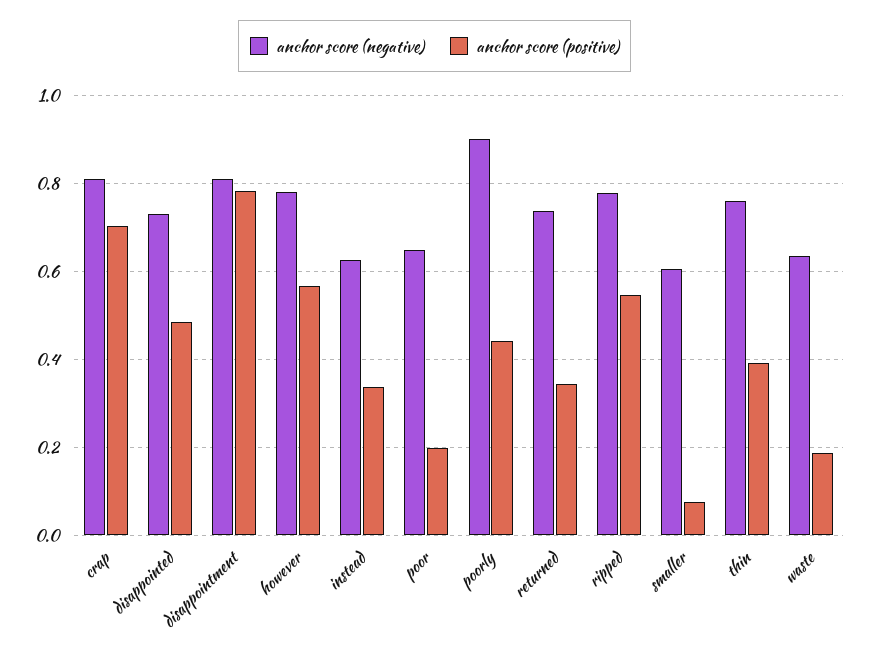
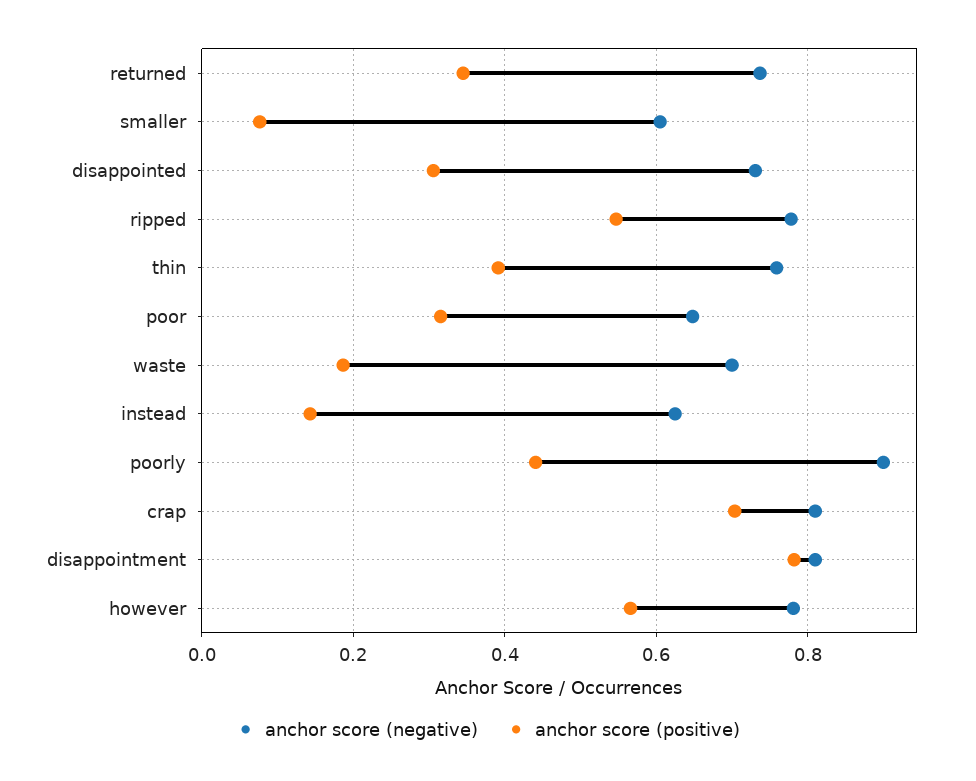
anchor score (positive), disappointed: 0.48 -> 0.3
anchor score (positive), instead: 0.34 -> 0.14
anchor score (positive), poor: 0.2 -> 0.32
anchor score (negative), waste: 0.64 -> 0.7

